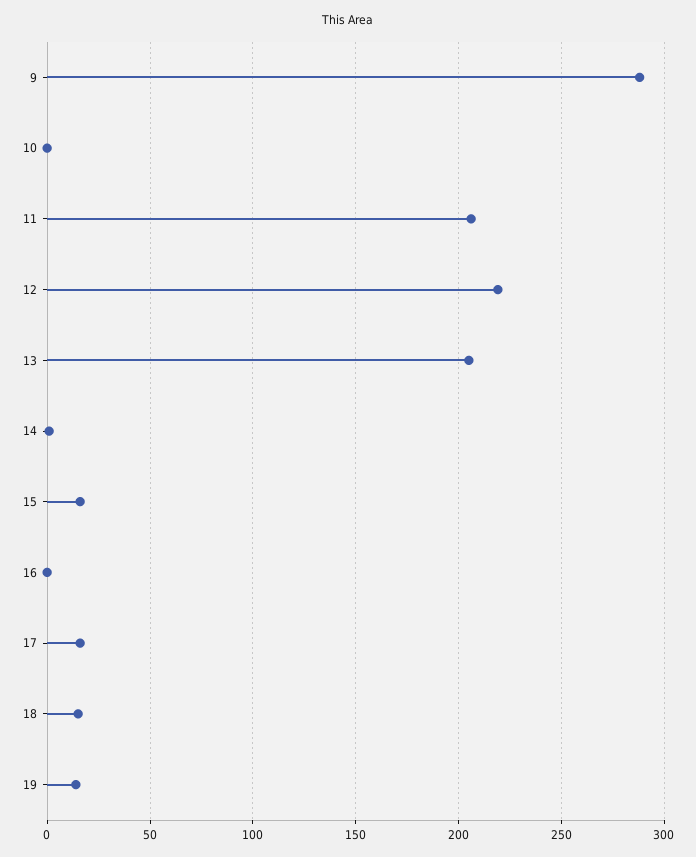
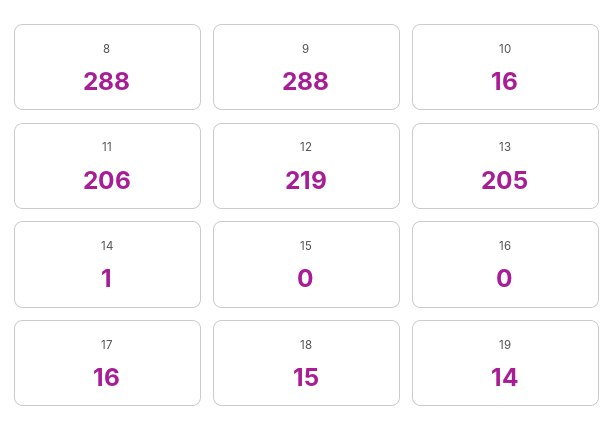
10: 0 -> 16
15: 15 -> 0
8: none -> 288

